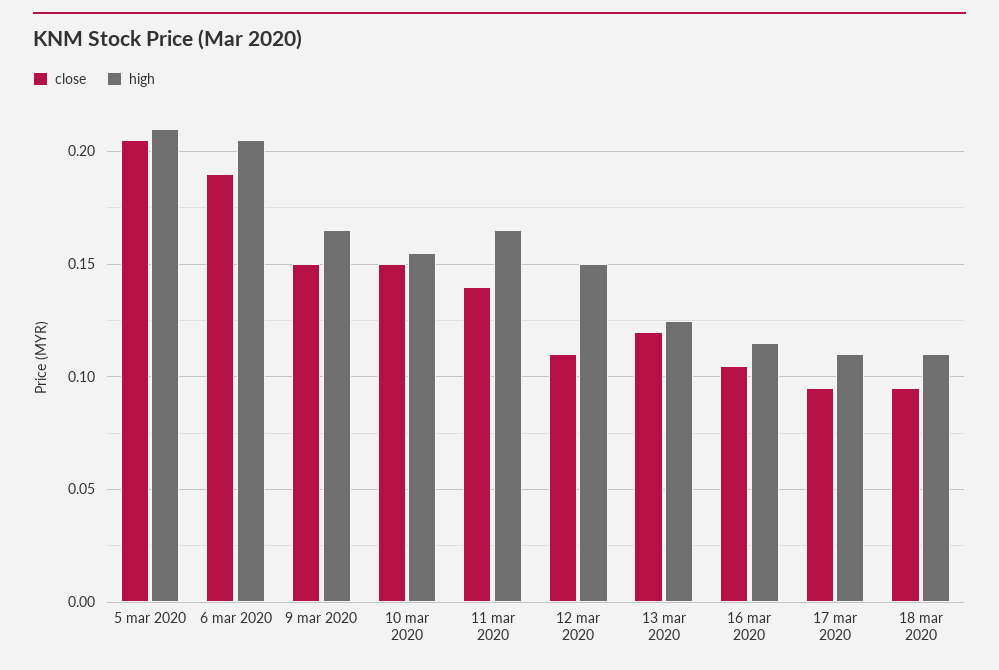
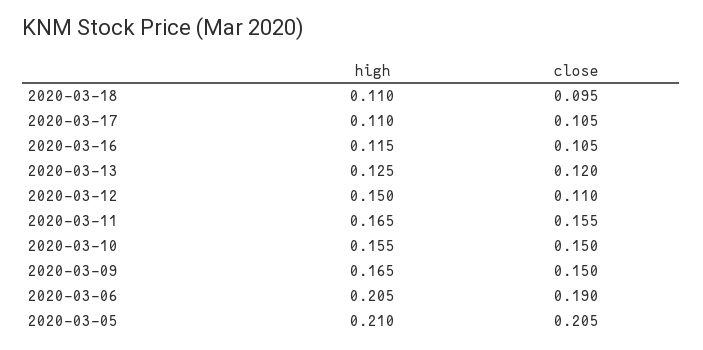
close, 11 mar 2020: 0.14 -> 0.155
close, 17 mar 2020: 0.095 -> 0.105

